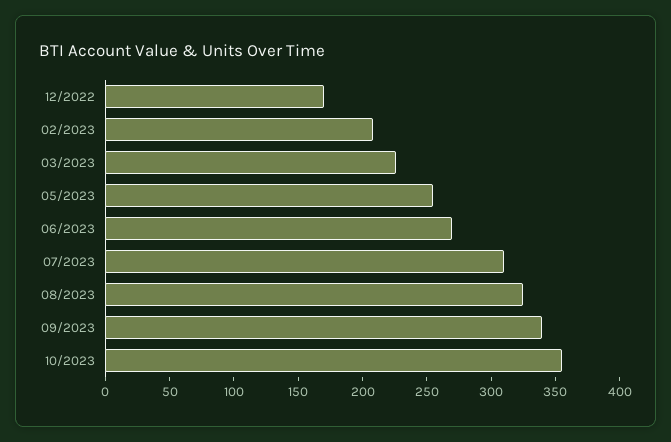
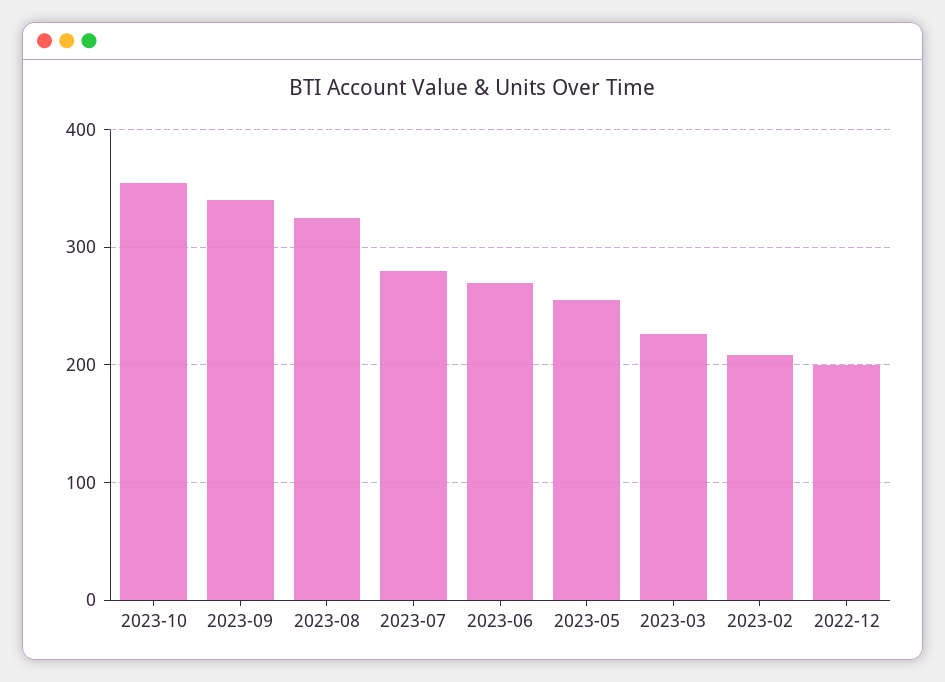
12/2022: 170 -> 200
07/2023: 310 -> 280

